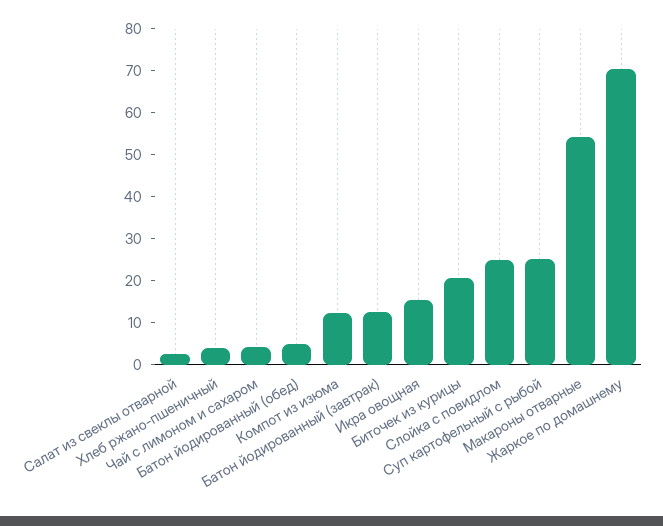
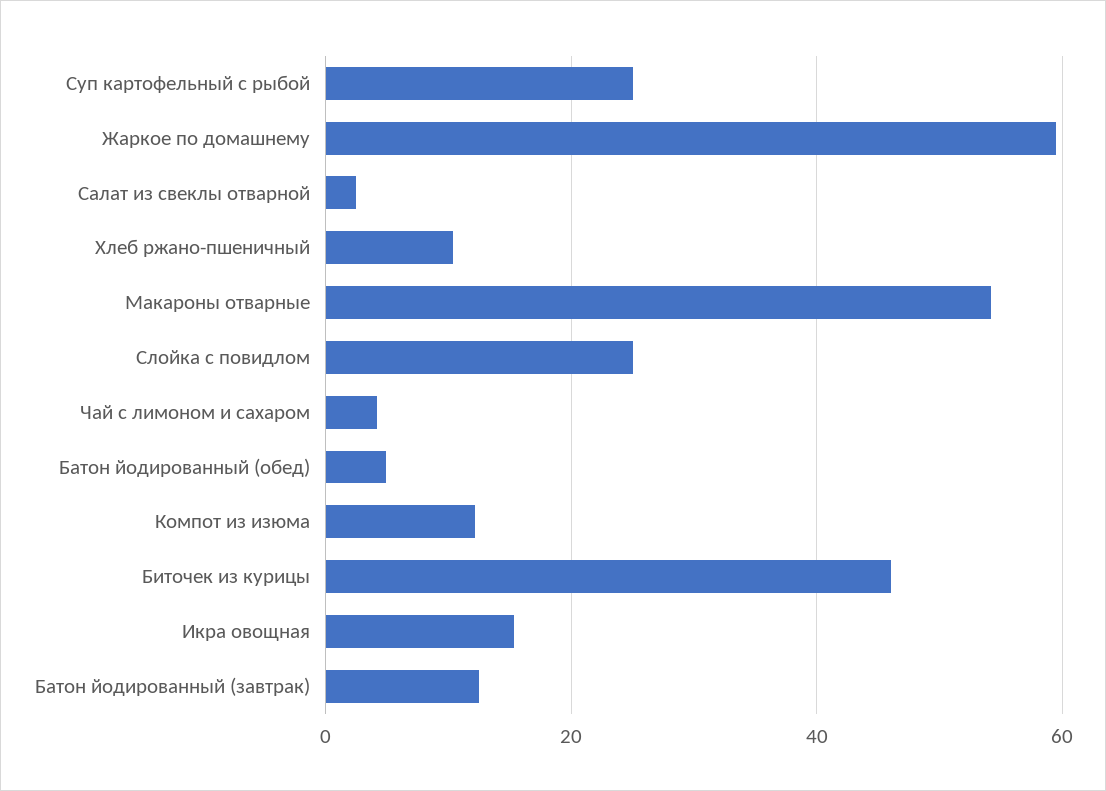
Хлеб ржано-пшеничный: 4 -> 10
Биточек из курицы: 20 -> 46
Жаркое по домашнему: 70 -> 60

